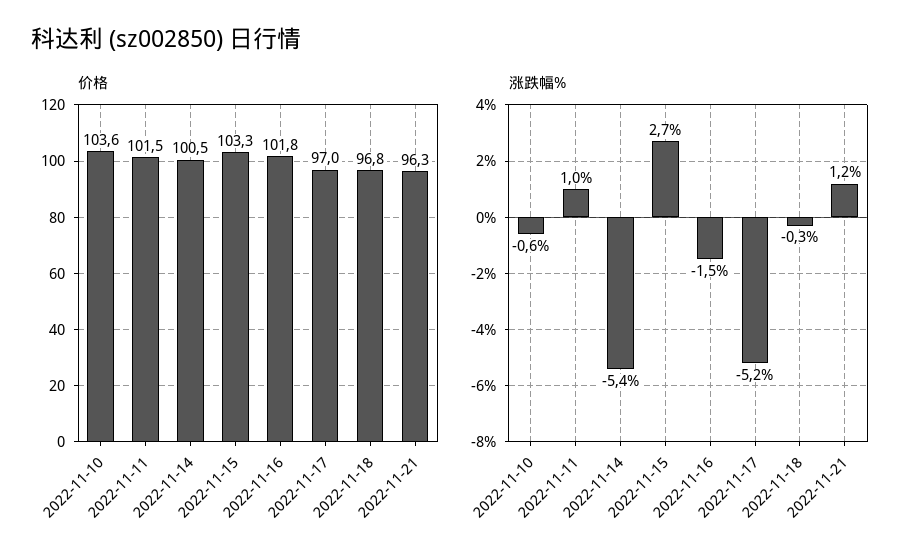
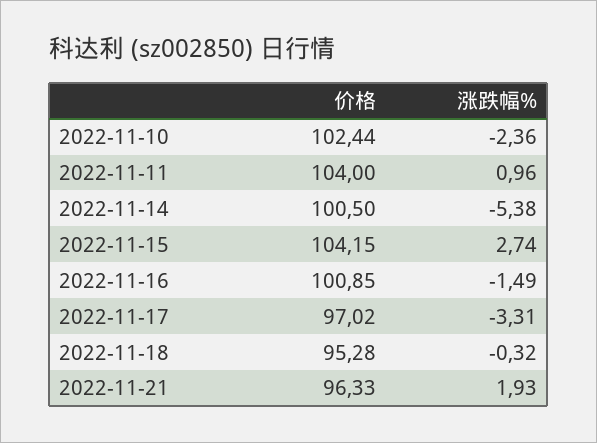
价格, 2022-11-10: 103.6 -> 102.44
价格, 2022-11-11: 101.5 -> 104
价格, 2022-11-15: 103.3 -> 104.15
价格, 2022-11-16: 101.8 -> 100.85
价格, 2022-11-18: 96.8 -> 95.28
涨跌幅%, 2022-11-10: -0.6 -> -2.36
涨跌幅%, 2022-11-17: -5.2 -> -3.31
涨跌幅%, 2022-11-21: 1.2 -> 1.93

